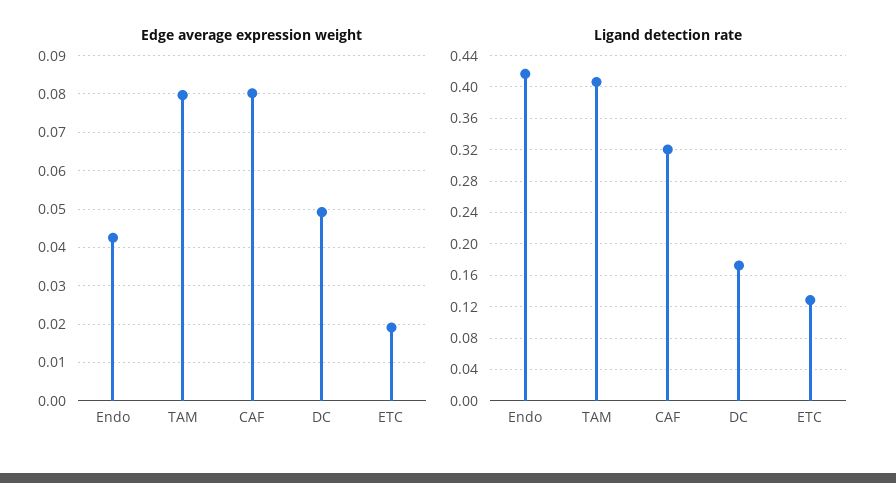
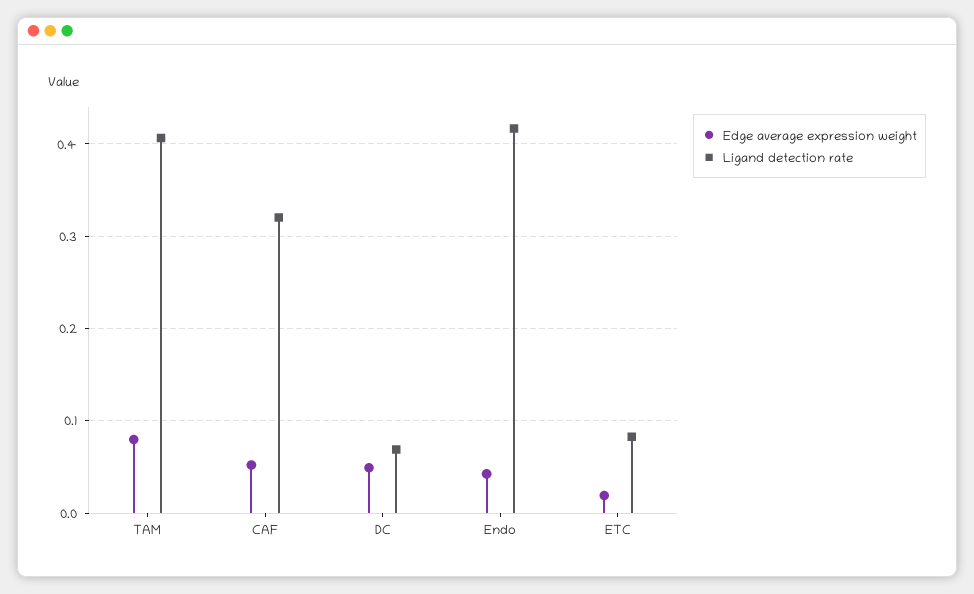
Edge average expression weight, CAF: 0.08 -> 0.05
Ligand detection rate, DC: 0.17 -> 0.07
Ligand detection rate, ETC: 0.13 -> 0.08

